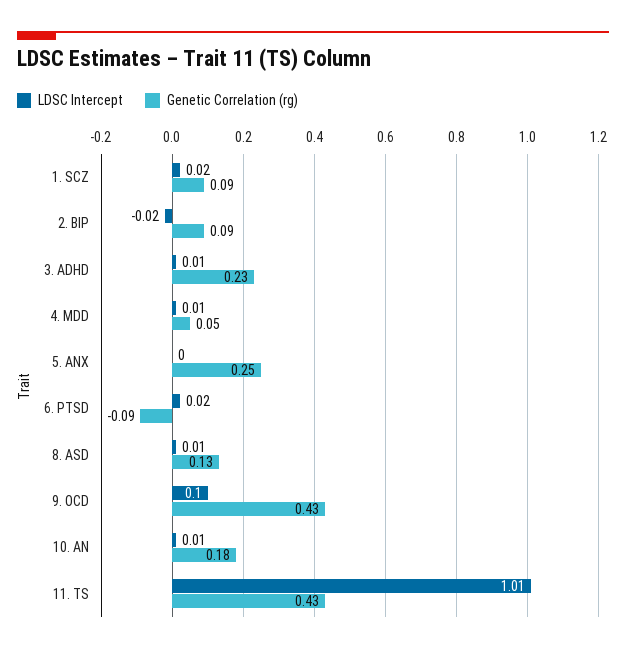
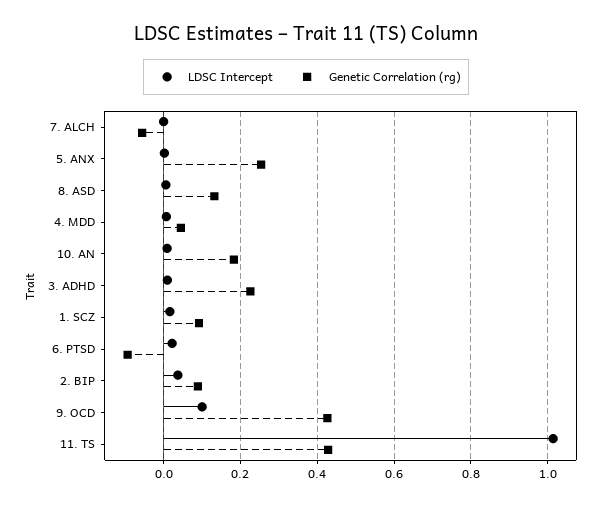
LDSC Intercept, 2. BIP: -0.02 -> 0.04
LDSC Intercept, 7. ALCH: none -> 0
Genetic Correlation (rg), 7. ALCH: none -> -0.06

